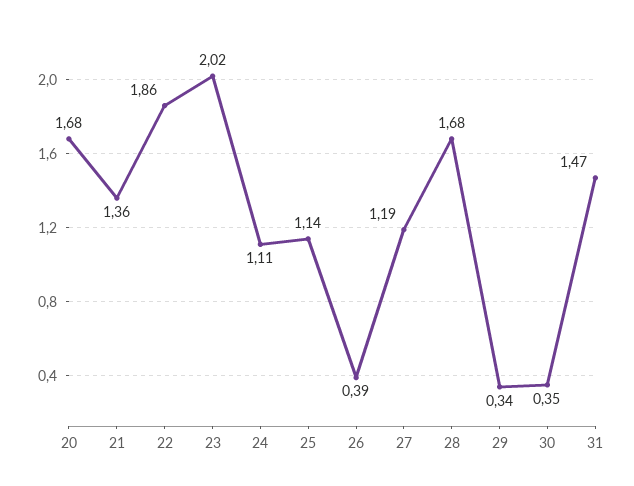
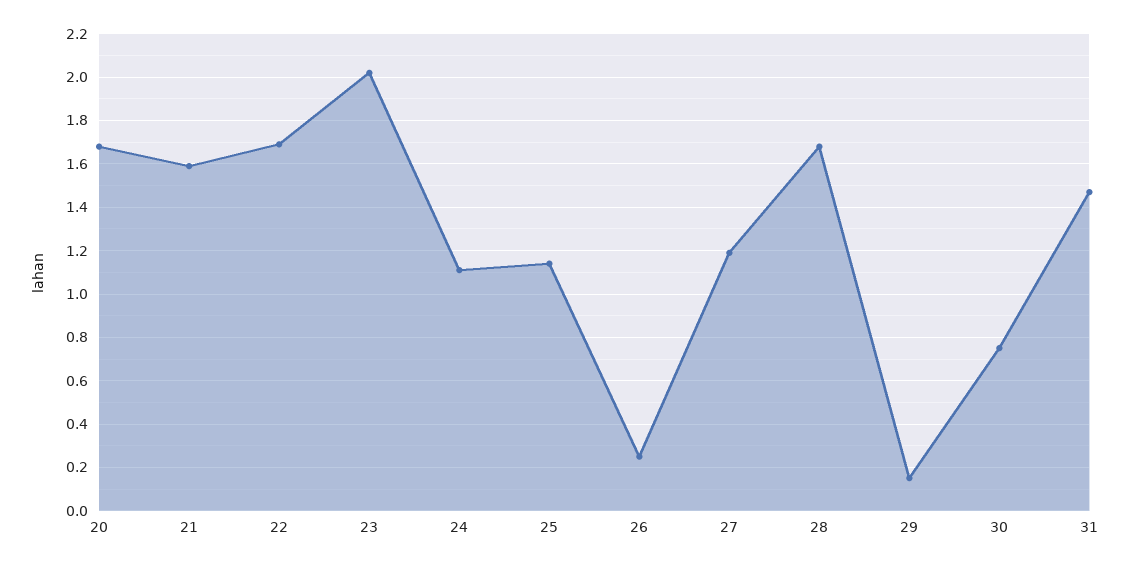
21: 1.36 -> 1.6
22: 1.86 -> 1.7
26: 0.39 -> 0.25
29: 0.34 -> 0.15
30: 0.35 -> 0.75

